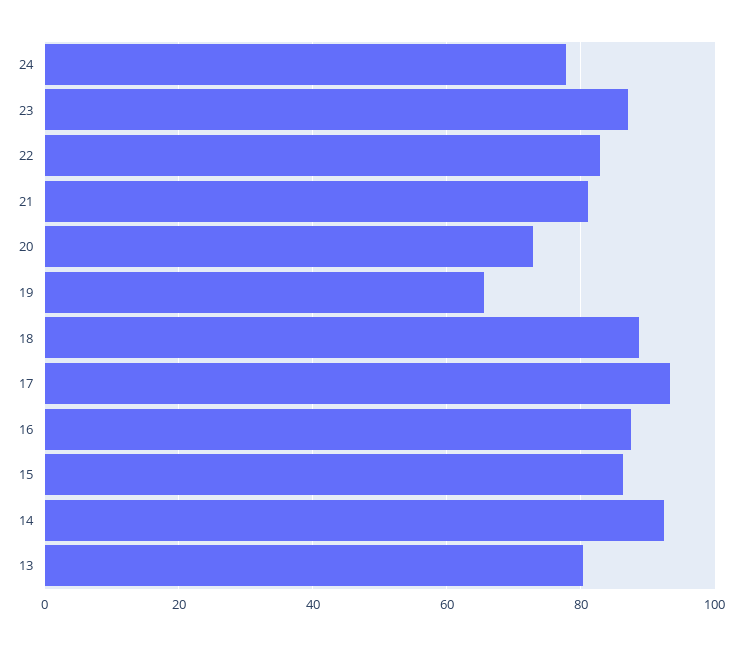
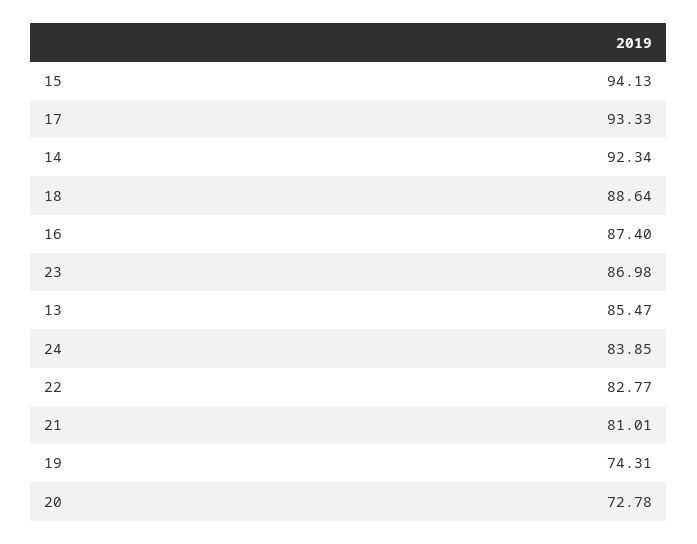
24: 78 -> 83.85
19: 66 -> 74.31
15: 86 -> 94.13
13: 80 -> 85.47

